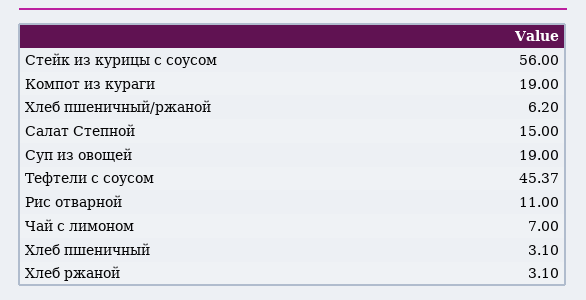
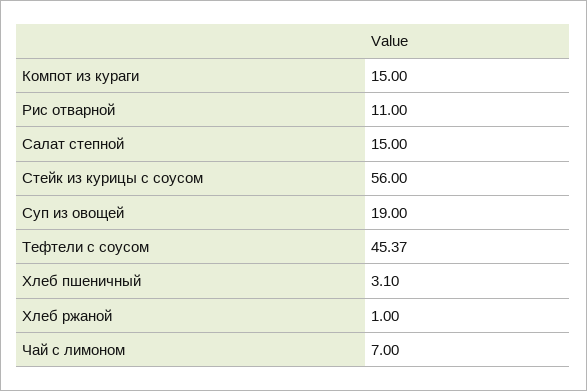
Компот из кураги: 19 -> 15
Хлеб пшеничный/ржаной: 6.2 -> none
Хлеб ржаной: 3.1 -> 1

